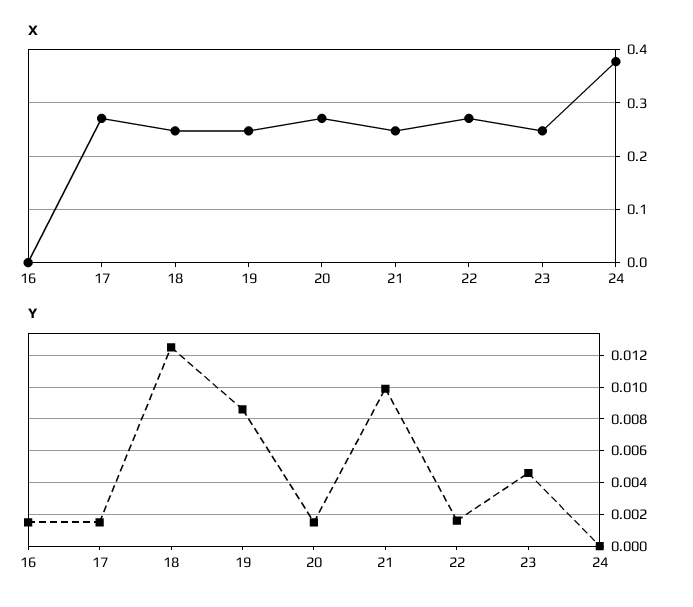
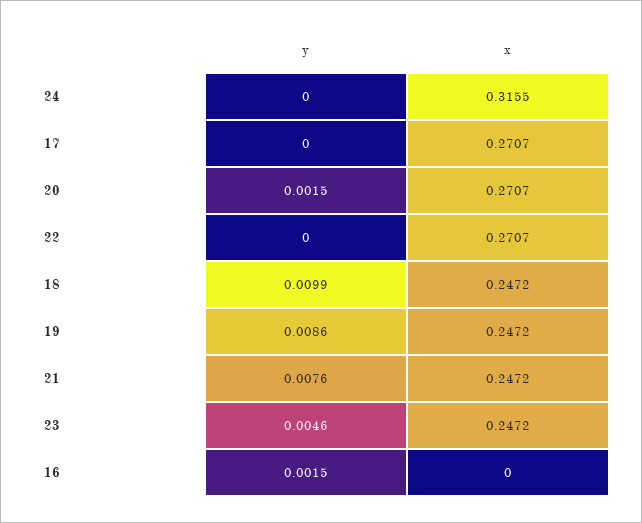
X, 24: 0.38 -> 0.3155
Y, 17: 0.0015 -> 0
Y, 18: 0.0125 -> 0.0099
Y, 21: 0.01 -> 0.0076
Y, 22: 0.0015 -> 0

